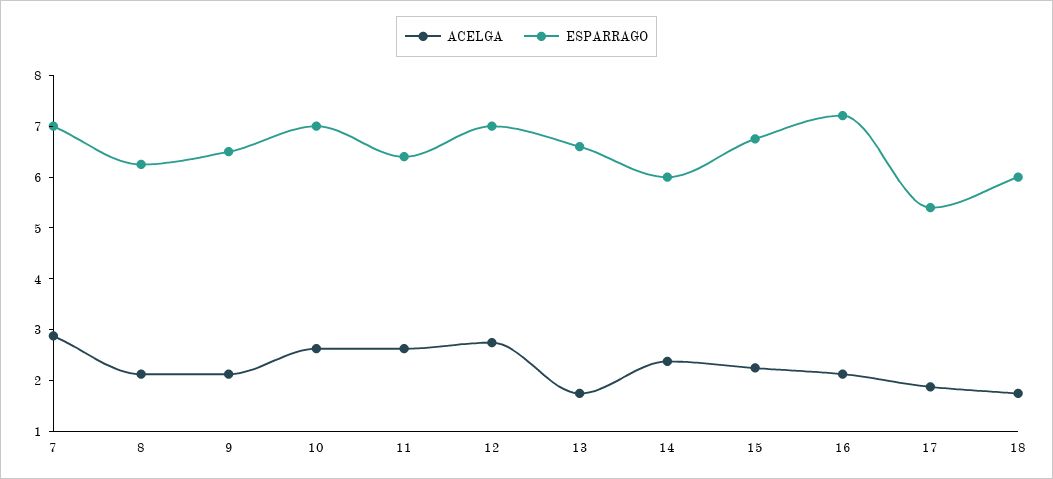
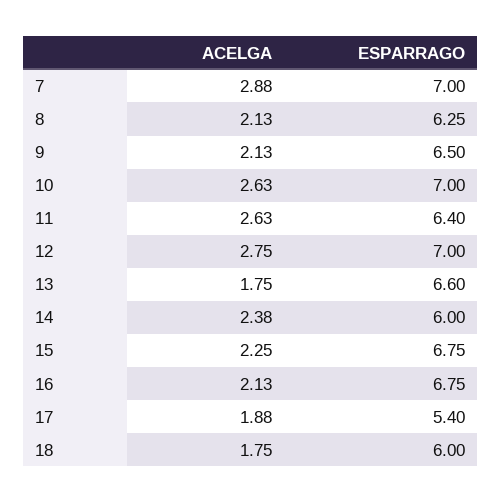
ESPARRAGO, 16: 7.2 -> 6.75

